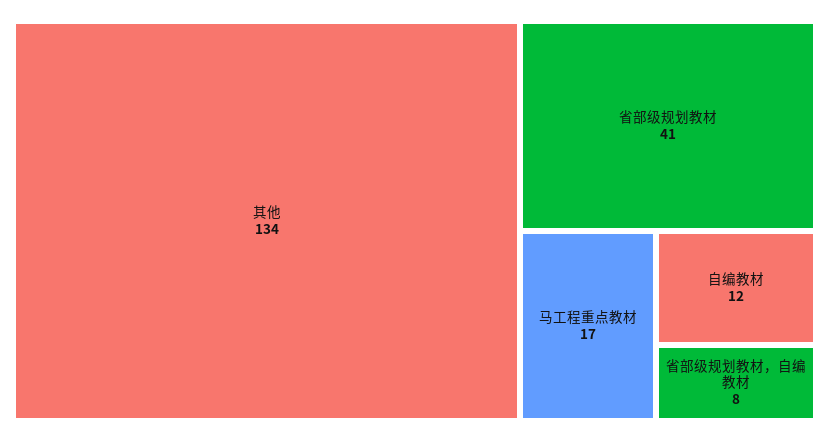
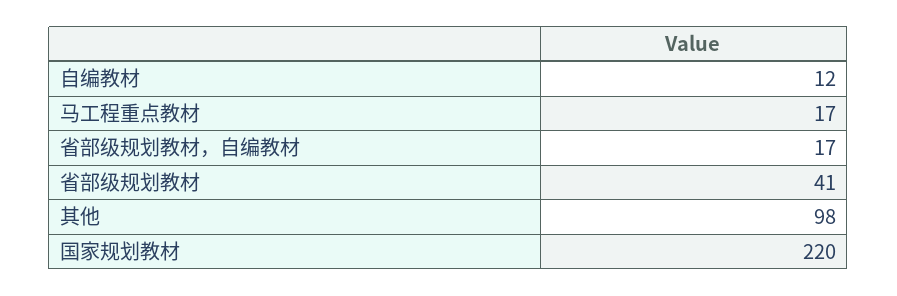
其他: 134 -> 98
省部级规划教材，自编教材: 8 -> 17
国家规划教材: none -> 220

